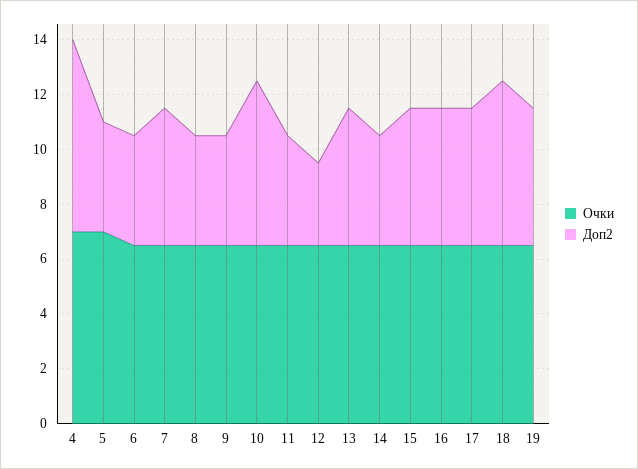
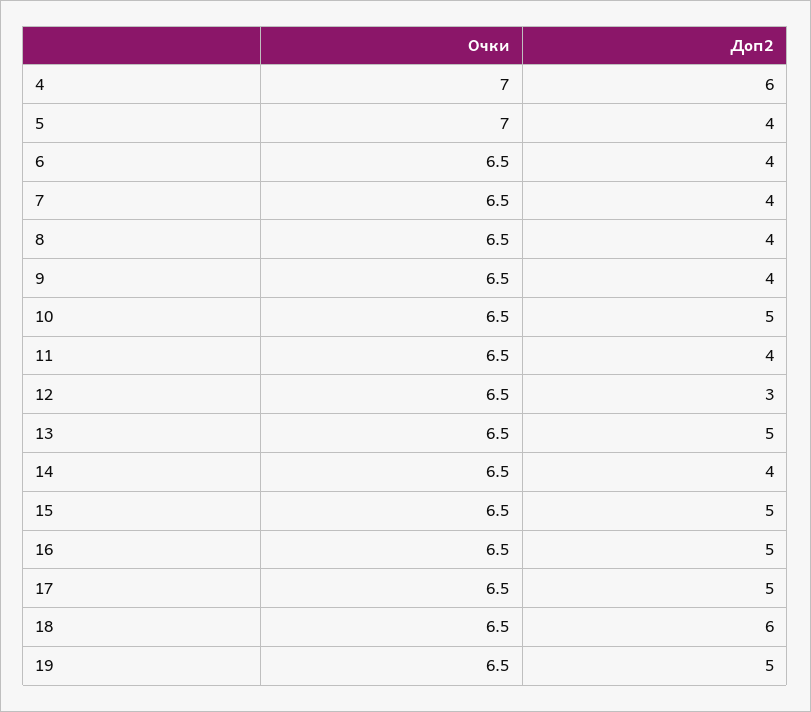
Доп2, 4: 7 -> 6
Доп2, 7: 5 -> 4
Доп2, 10: 6 -> 5

